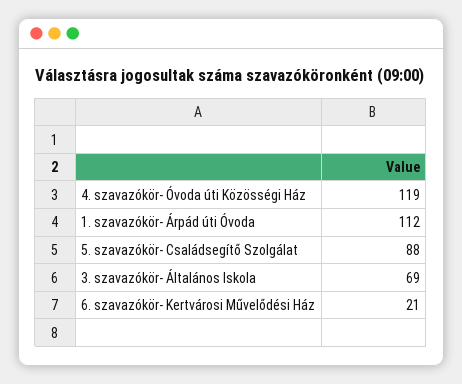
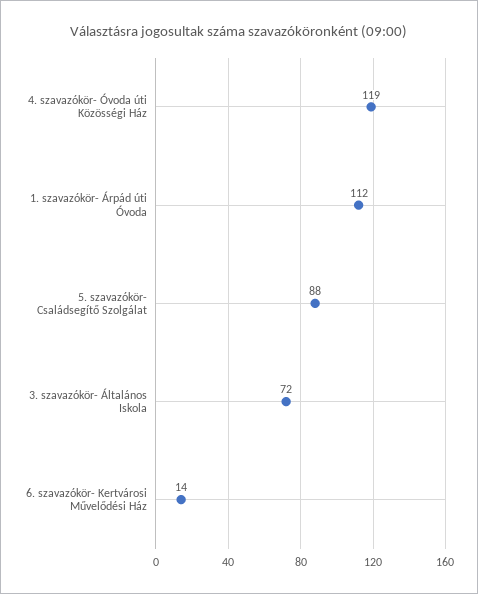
3. szavazókör- Általános Iskola: 69 -> 72
6. szavazókör- Kertvárosi Művelődési Ház: 21 -> 14

